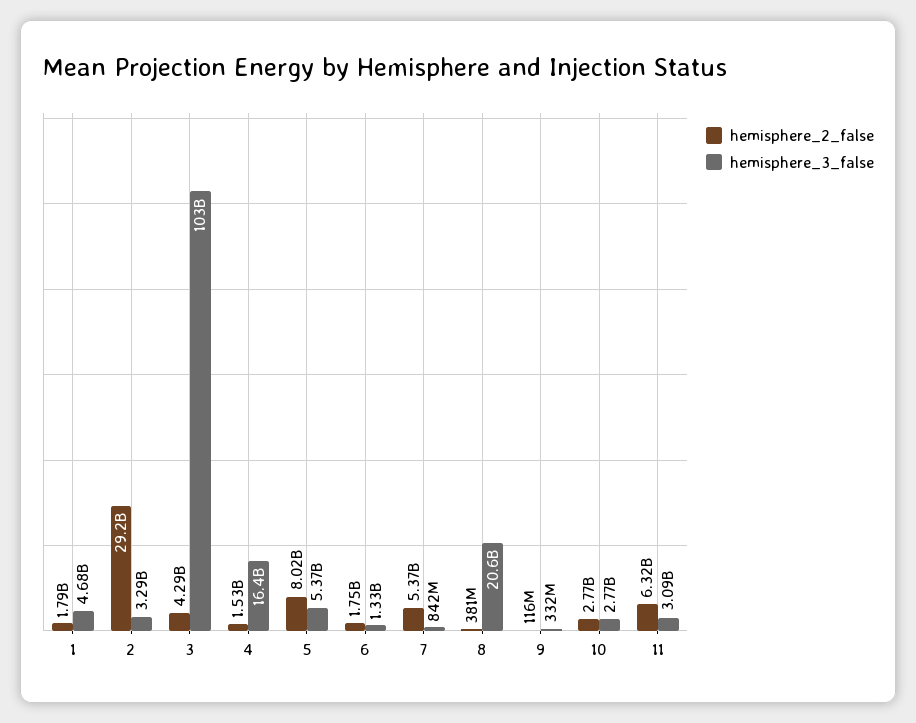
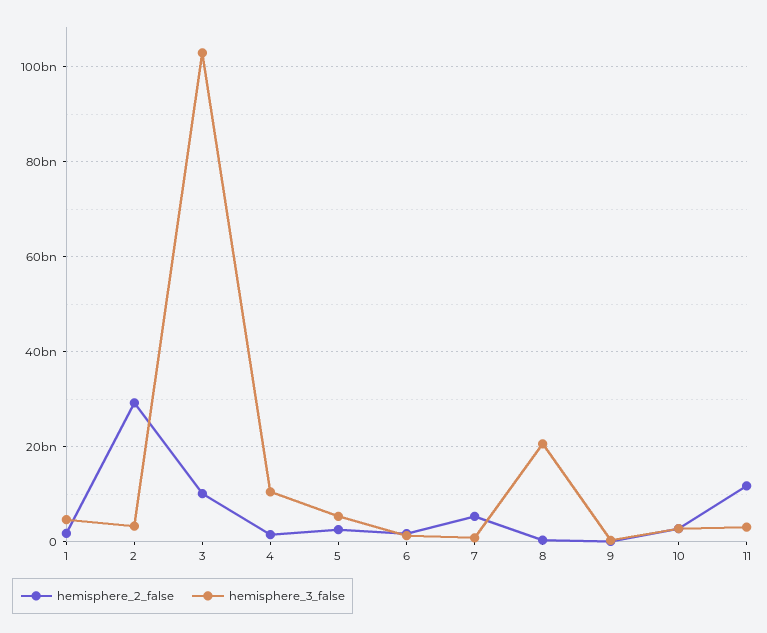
hemisphere_2_false, 3: 4290000000 -> 10000000000
hemisphere_3_false, 4: 16400000000 -> 10000000000
hemisphere_2_false, 5: 8020000000 -> 2000000000
hemisphere_2_false, 11: 6320000000 -> 12000000000

